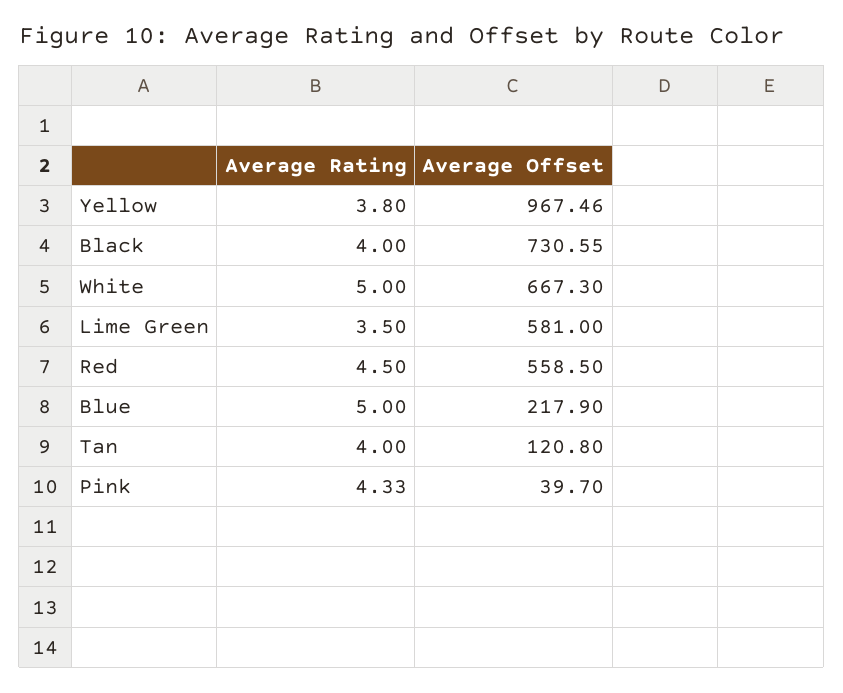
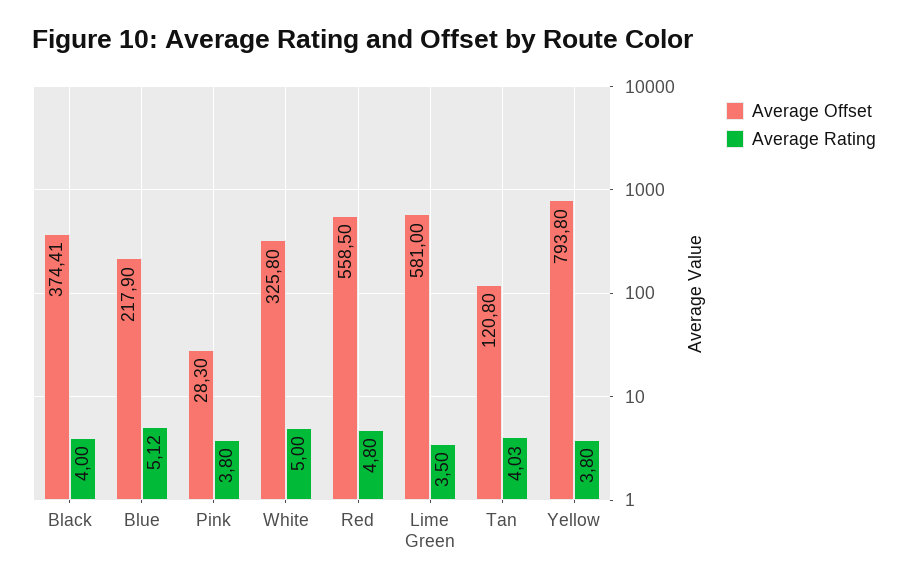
Average Offset, Yellow: 967.46 -> 793.8
Average Offset, Black: 730.55 -> 374.41
Average Offset, White: 667.3 -> 325.8
Average Rating, Red: 4.5 -> 4.8
Average Rating, Blue: 5 -> 5.12
Average Rating, Tan: 4 -> 4.03
Average Rating, Pink: 4.33 -> 3.8
Average Offset, Pink: 39.7 -> 28.3

